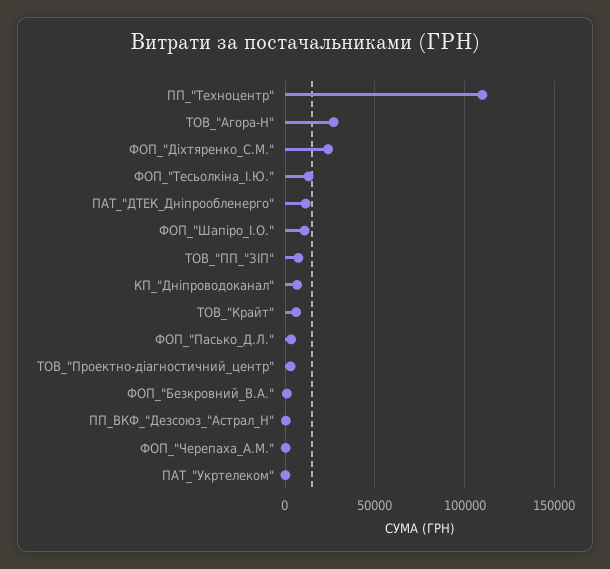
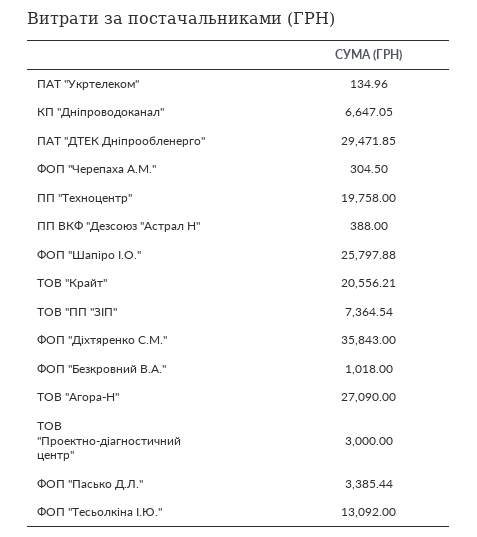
ПП_"Техноцентр": 110000 -> 19758
ФОП_"Діхтяренко_С.М.": 25000 -> 35843
ПАТ_"ДТЕК_Дніпрообленерго": 10000 -> 29471.85
ФОП_"Шапіро_І.О.": 10000 -> 25797.88
ТОВ_"Крайт": 5000 -> 20556.21

